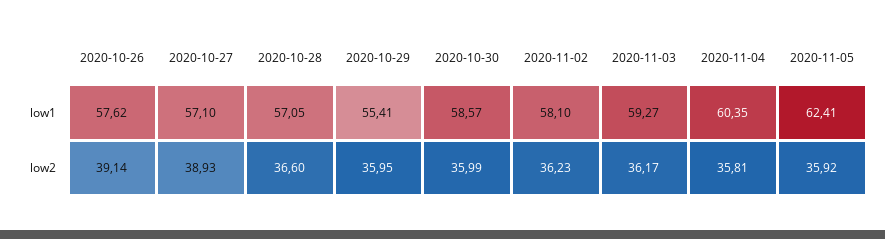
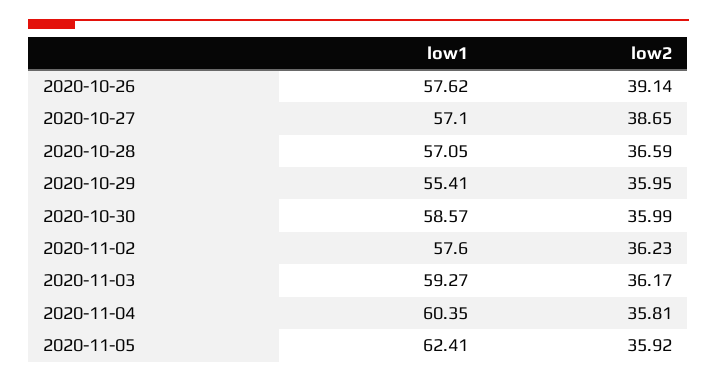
2020-11-02, low1: 58.1 -> 57.6
2020-10-27, low2: 38.93 -> 38.65
2020-10-28, low2: 36.6 -> 36.59

